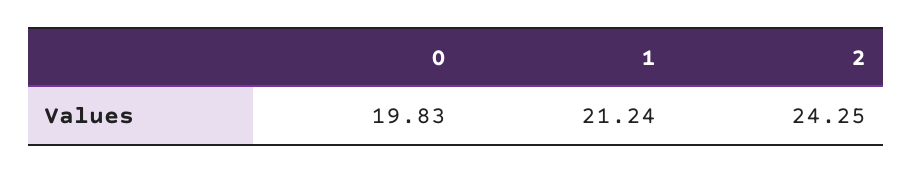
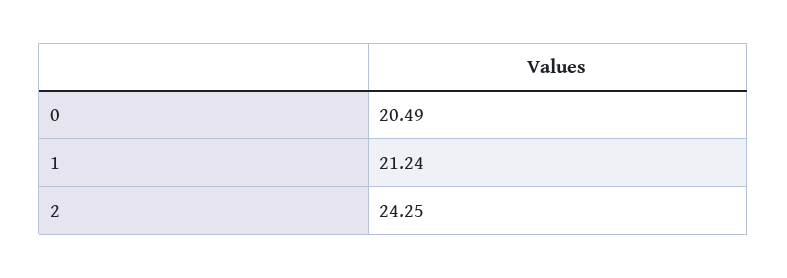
0: 19.83 -> 20.49

